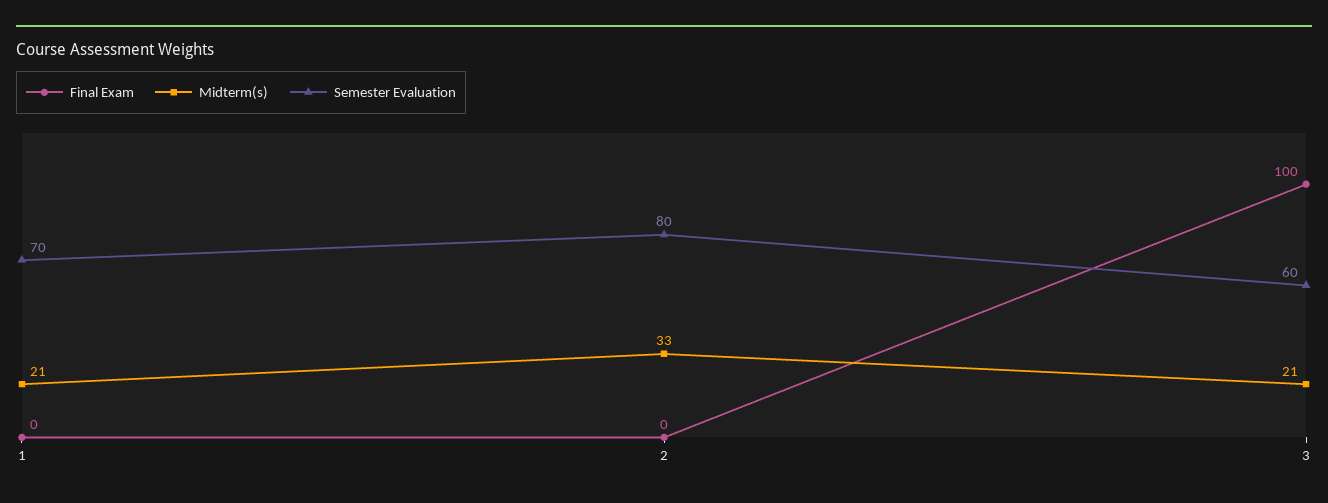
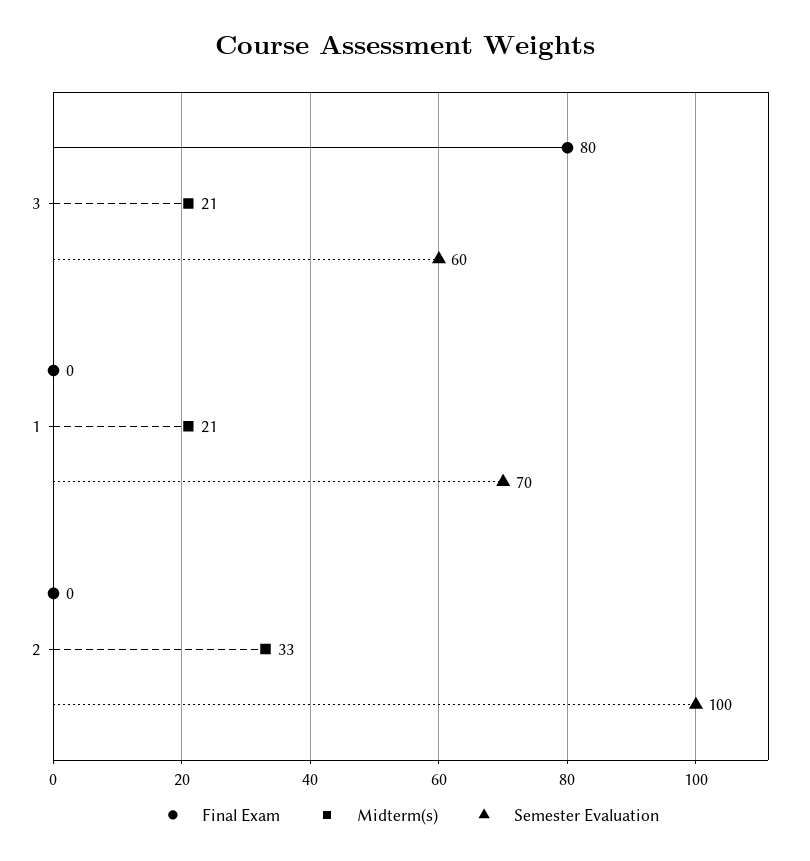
Semester Evaluation, 2: 80 -> 100
Final Exam, 3: 100 -> 80

